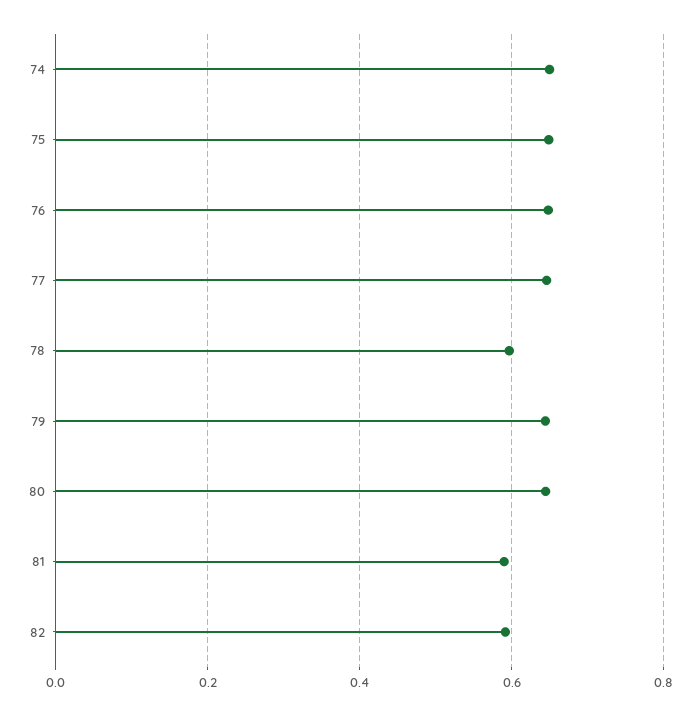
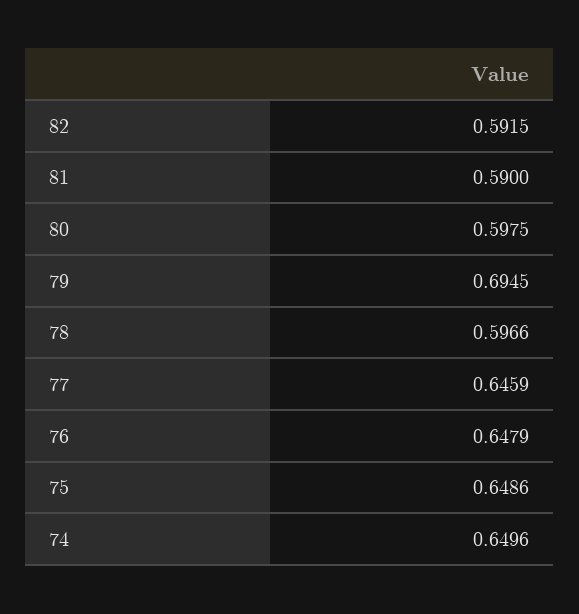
79: 0.64 -> 0.6945
80: 0.64 -> 0.5975

